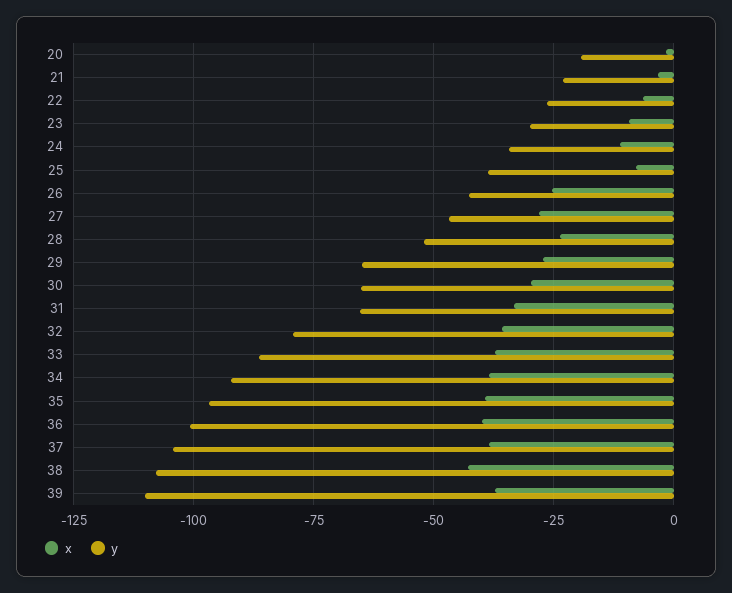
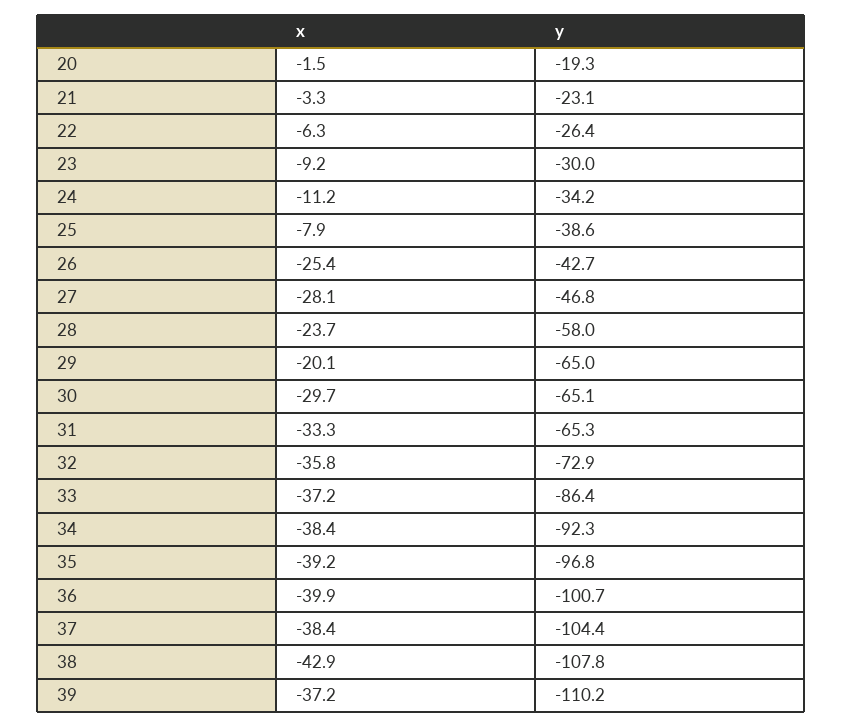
y, 28: -52.5 -> -58
x, 29: -27.5 -> -20.1
y, 32: -80 -> -72.9

